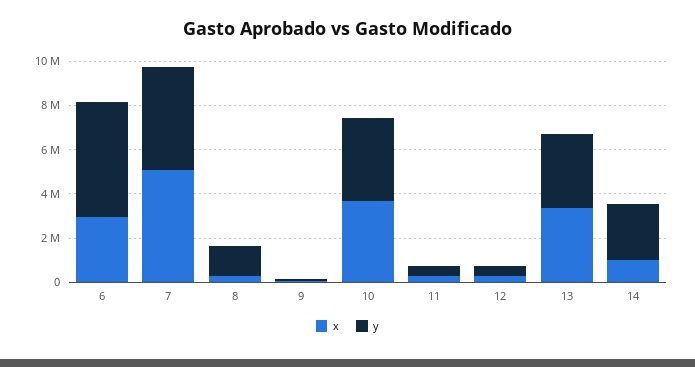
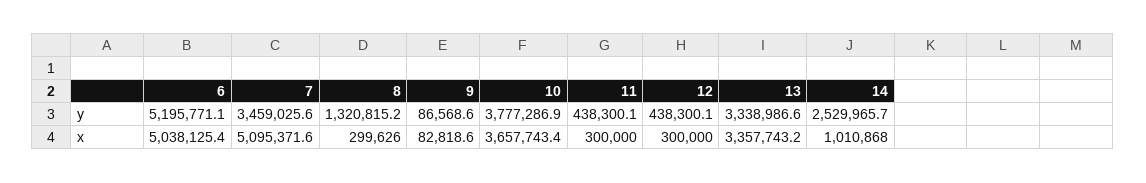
x, 6: 3000000 -> 5038125.4
y, 7: 4500000 -> 3459025.6

